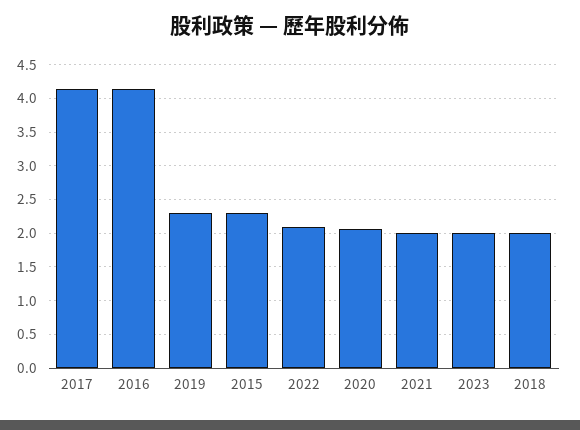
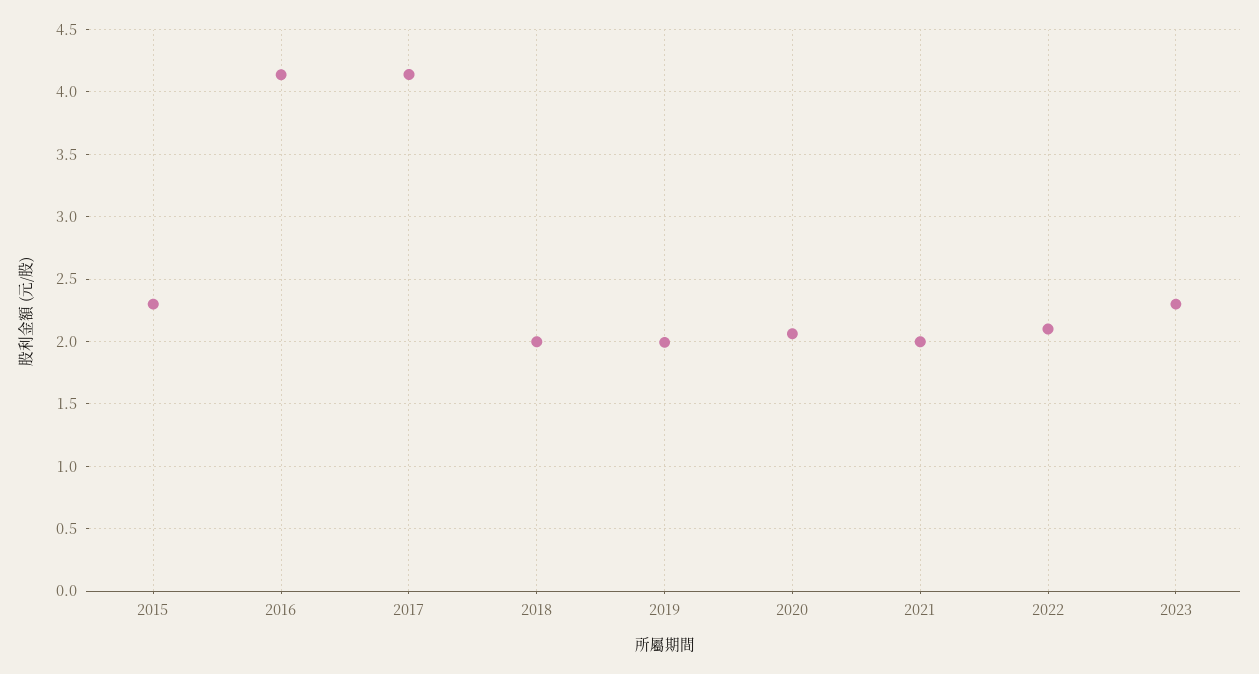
2019: 2.3 -> 2
2023: 2 -> 2.3

